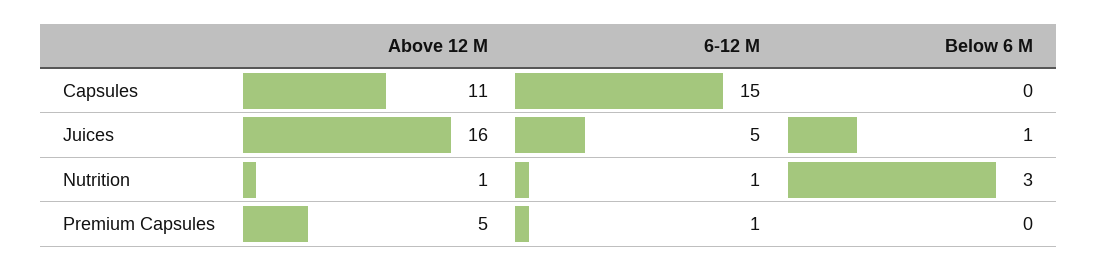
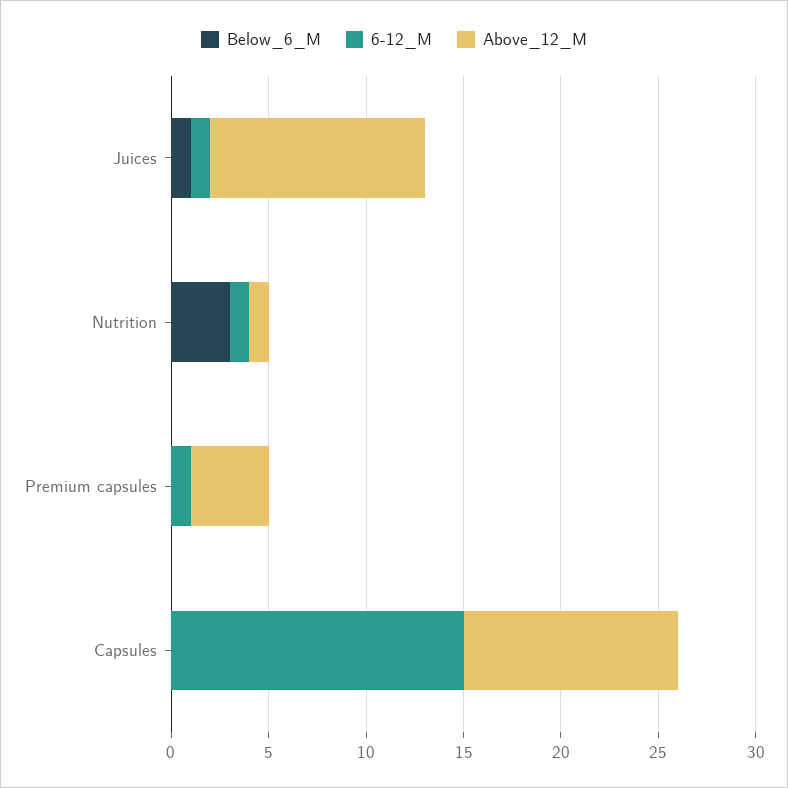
Above 12 M, Juices: 16 -> 11
6-12 M, Juices: 5 -> 1
Above 12 M, Premium Capsules: 5 -> 4

